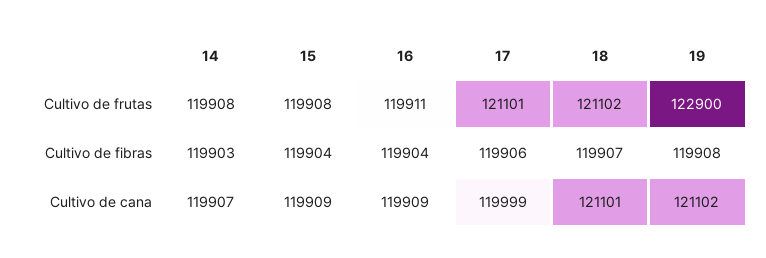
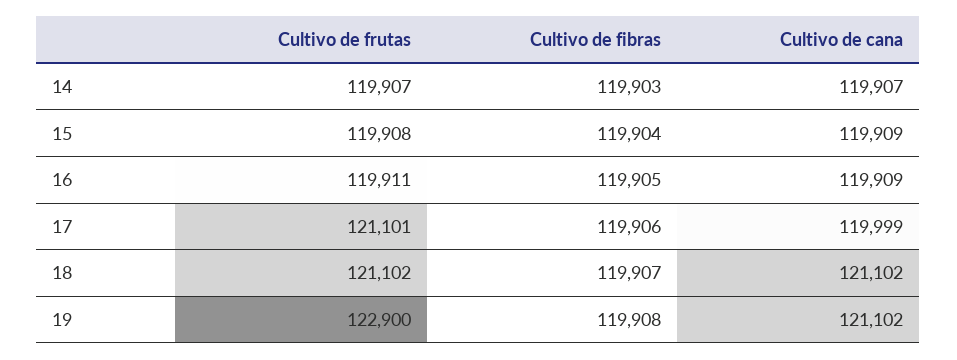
14, Cultivo de frutas: 119908 -> 119907
16, Cultivo de fibras: 119904 -> 119905
18, Cultivo de cana: 121101 -> 121102

